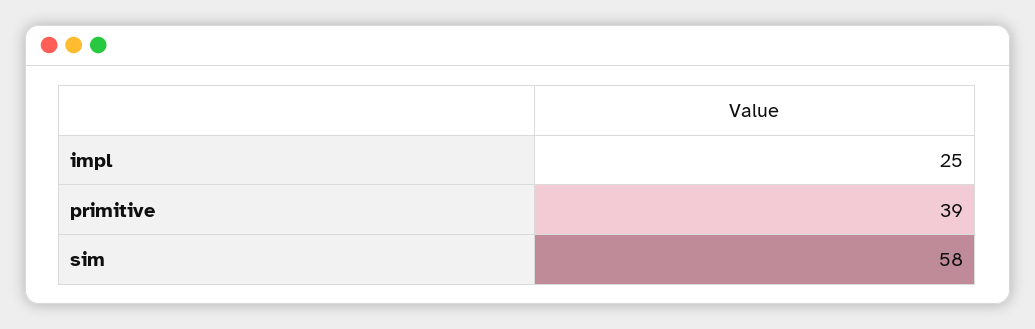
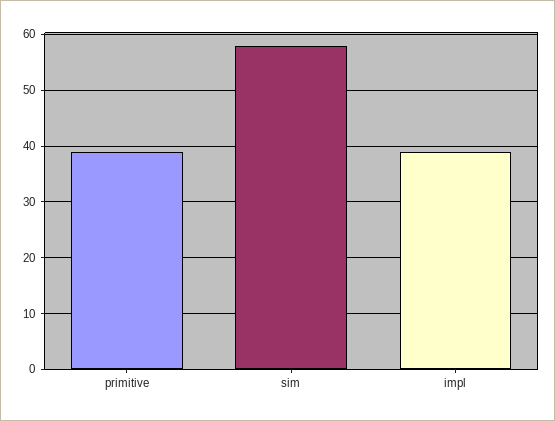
impl: 25 -> 40

